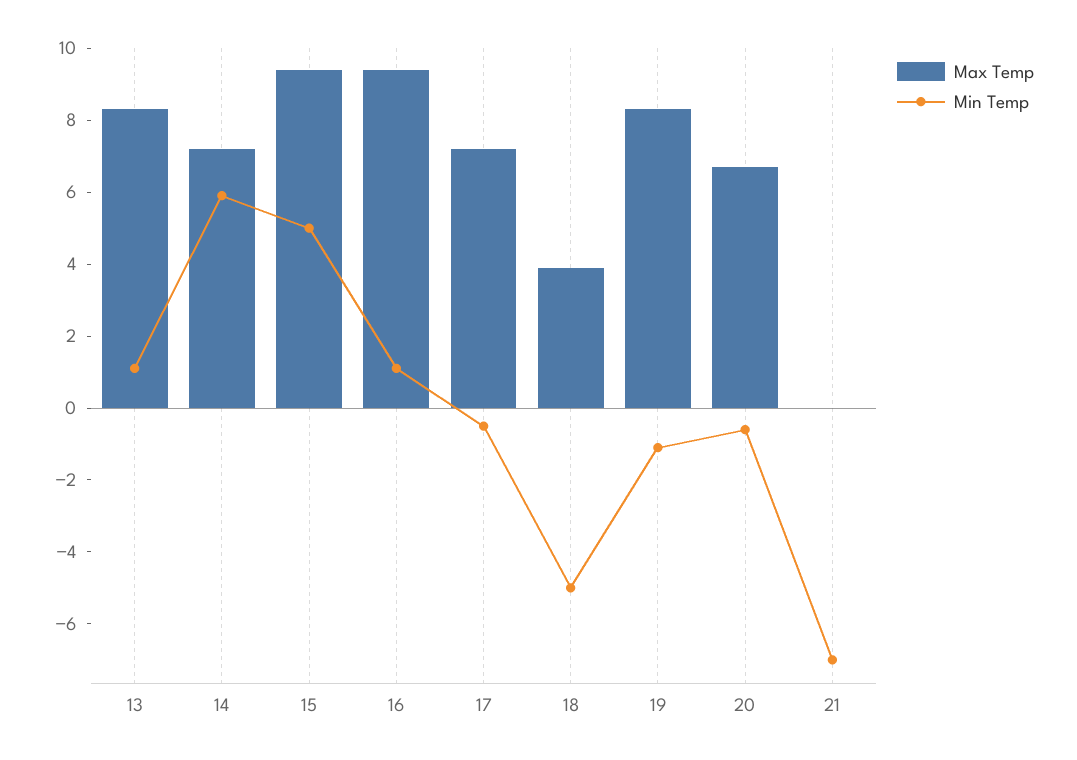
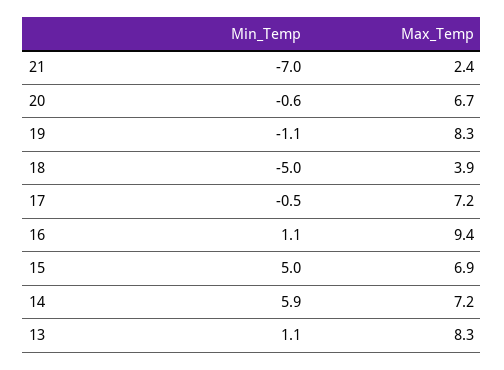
Max Temp, 15: 9.5 -> 6.9
Max Temp, 21: 0 -> 2.4

